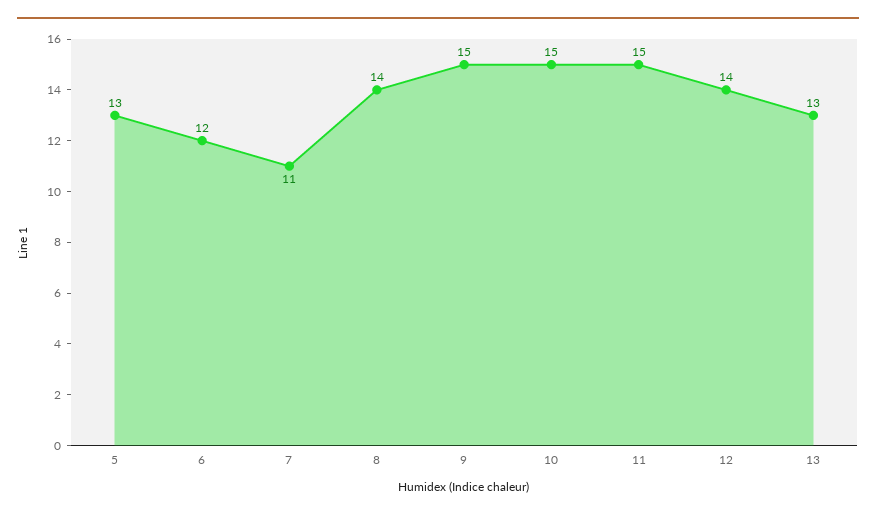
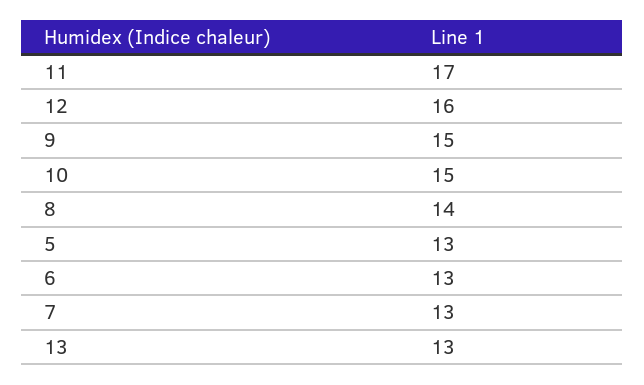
6: 12 -> 13
7: 11 -> 13
11: 15 -> 17
12: 14 -> 16

